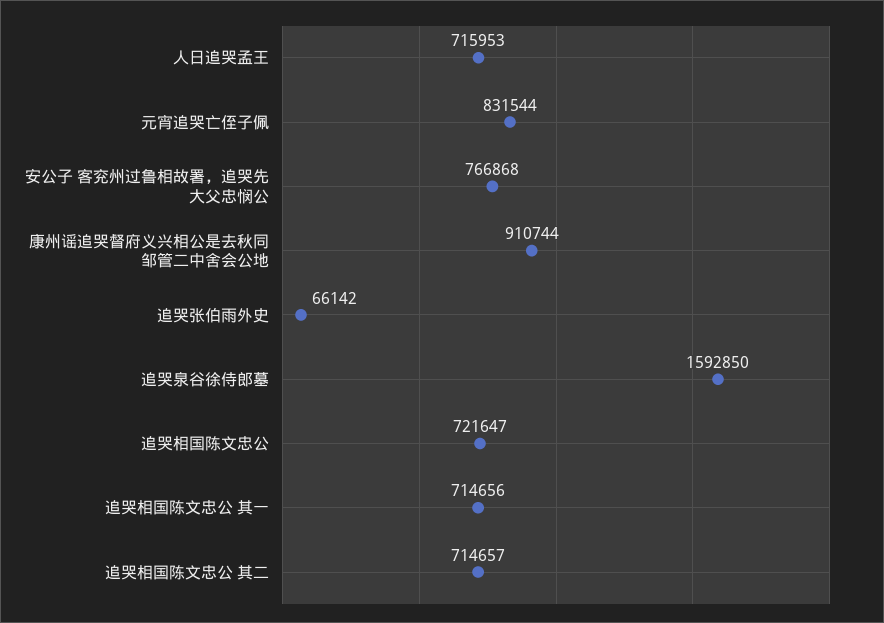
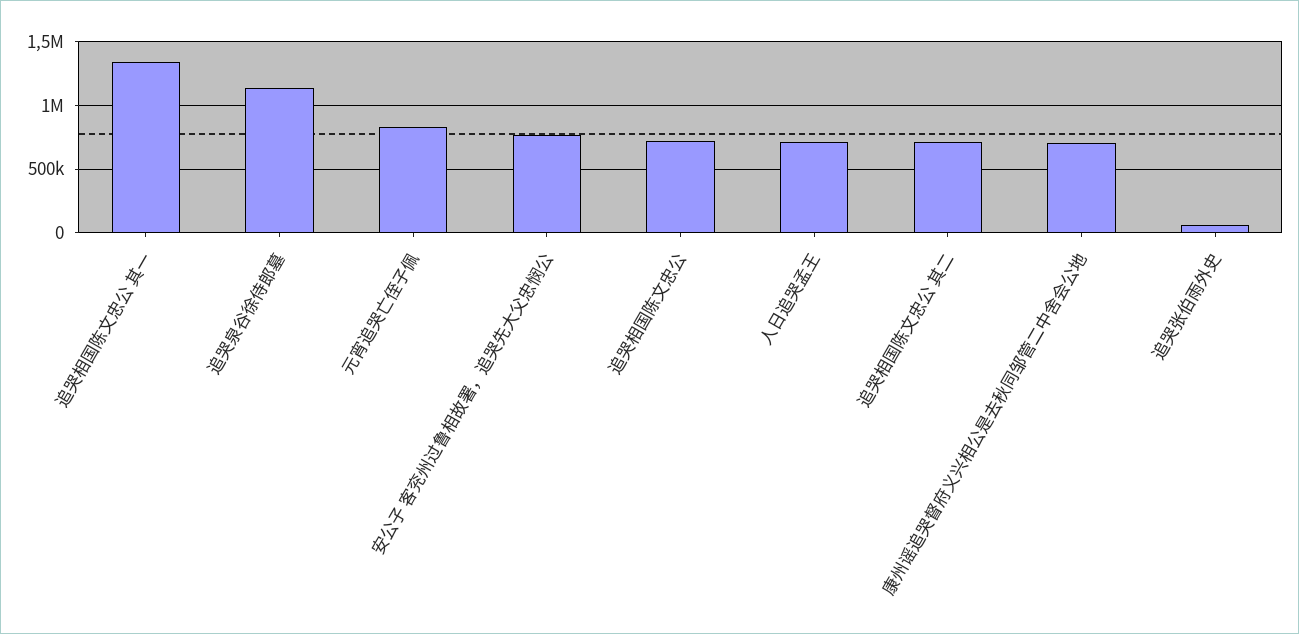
康州谣追哭督府义兴相公是去秋同邹管二中舍会公地: 910744 -> 700000
追哭泉谷徐侍郎墓: 1592850 -> 1150000
追哭相国陈文忠公 其一: 714656 -> 1350000

